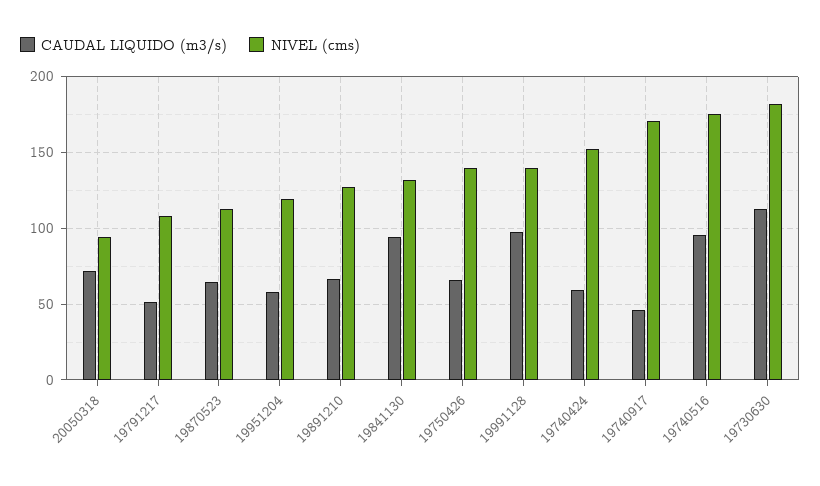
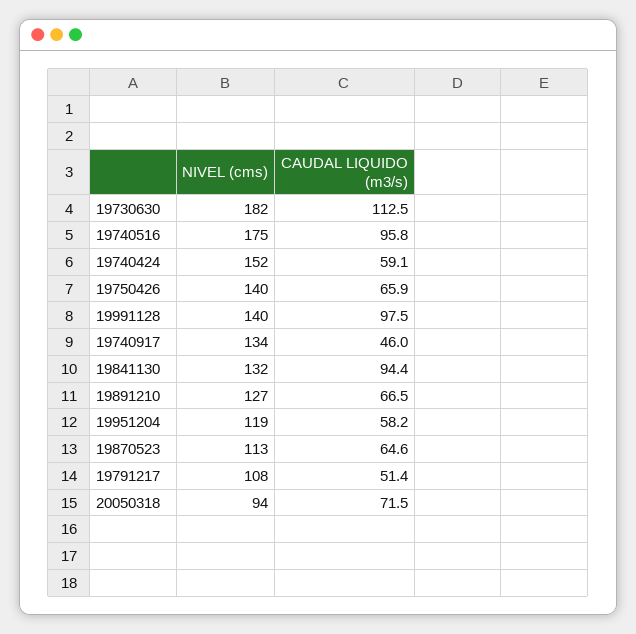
NIVEL (cms), 19740917: 170 -> 134

